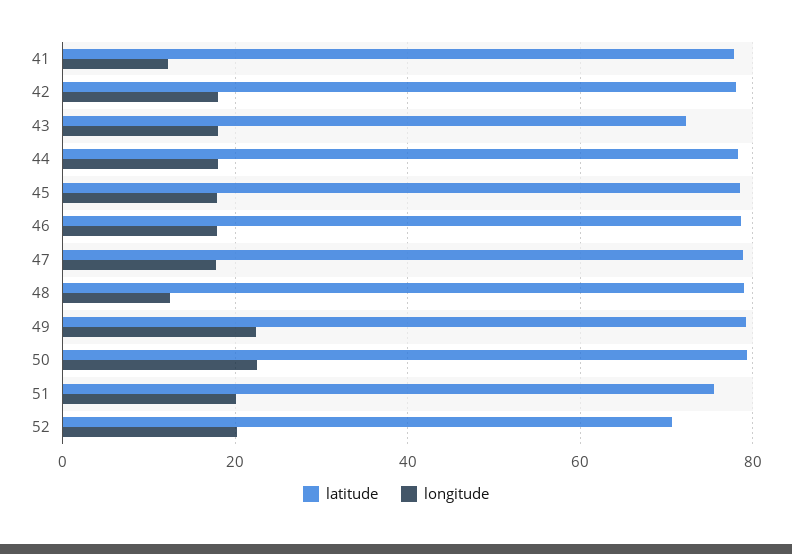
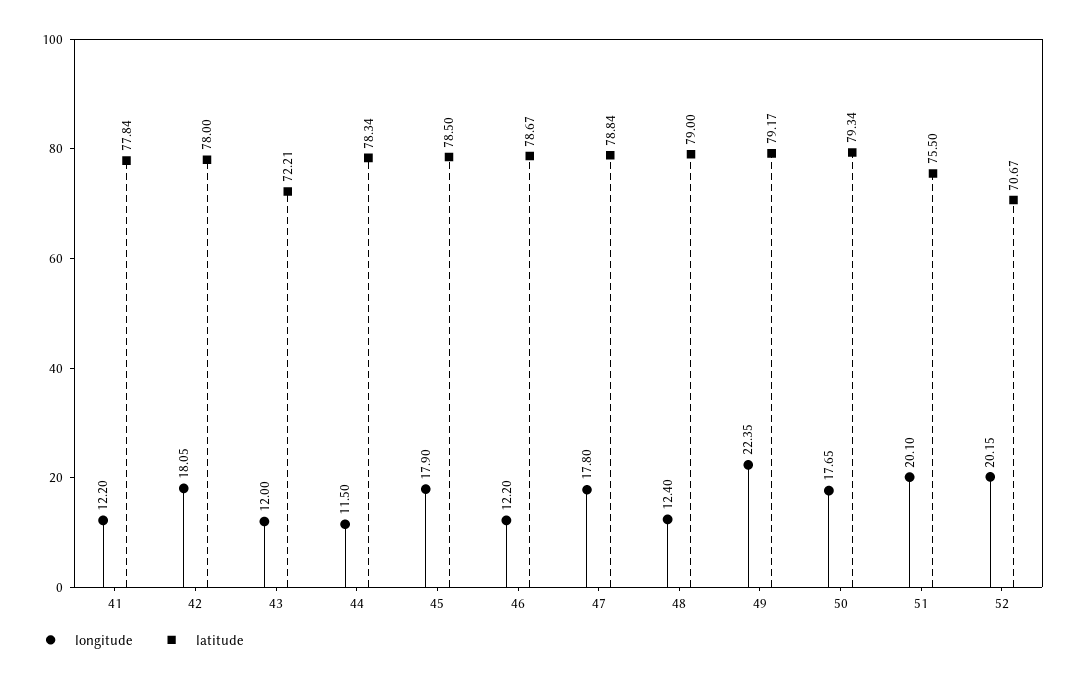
longitude, 43: 18 -> 12
longitude, 44: 18 -> 11.5
longitude, 46: 18 -> 12.2
longitude, 50: 22 -> 17.65

